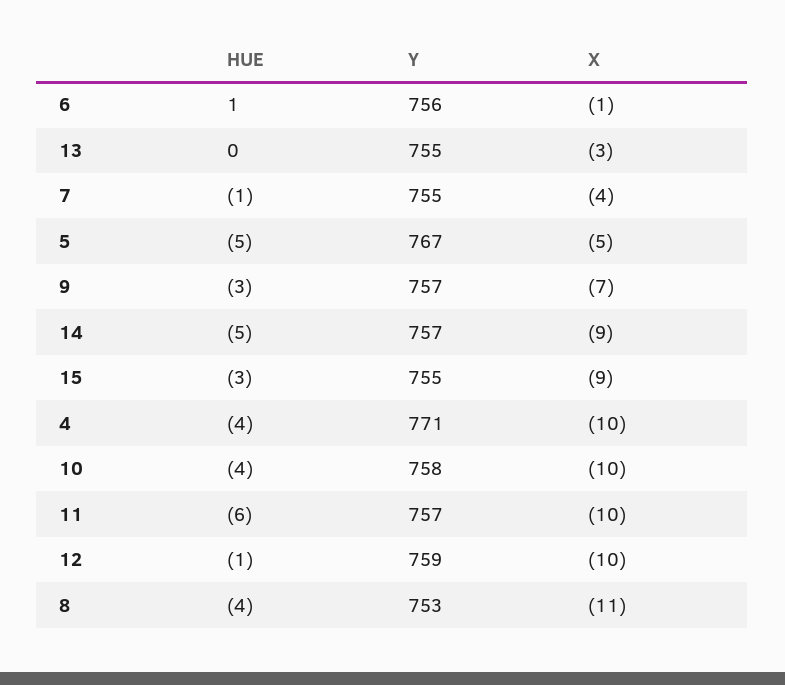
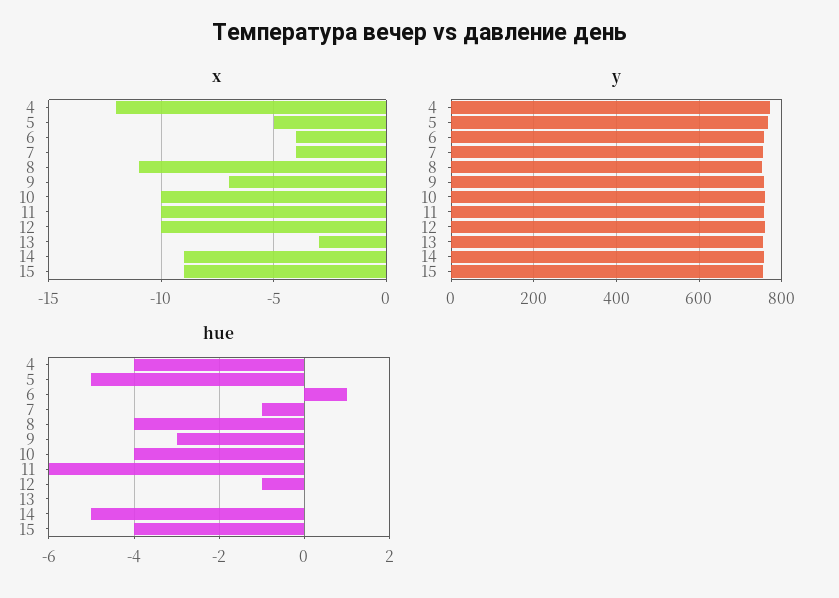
X, 6: -1 -> -4
HUE, 15: -3 -> -4
X, 4: -10 -> -12

